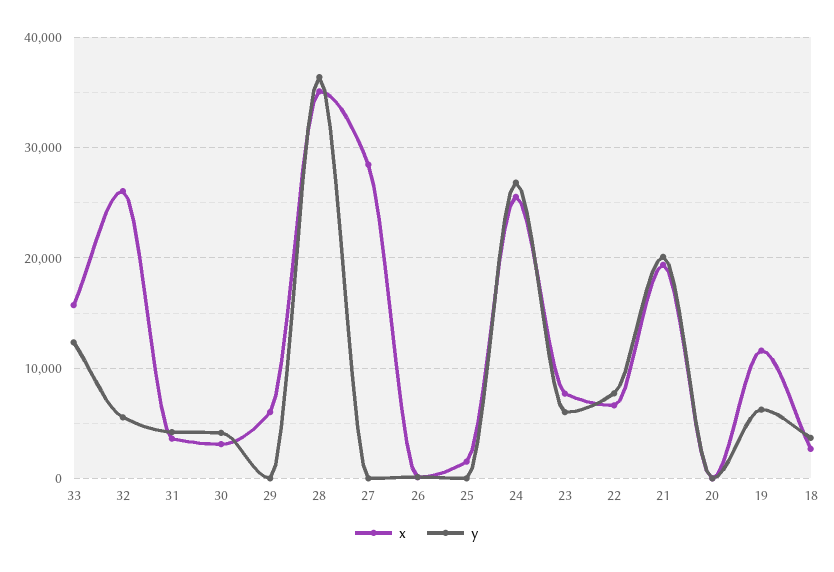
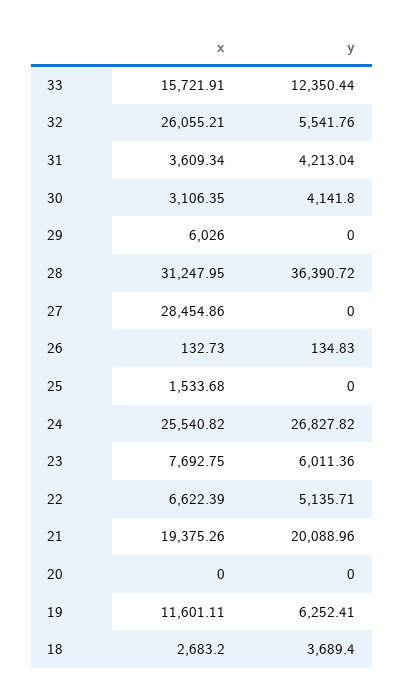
x, 28: 35000 -> 31247.95
y, 22: 8000 -> 5135.71

